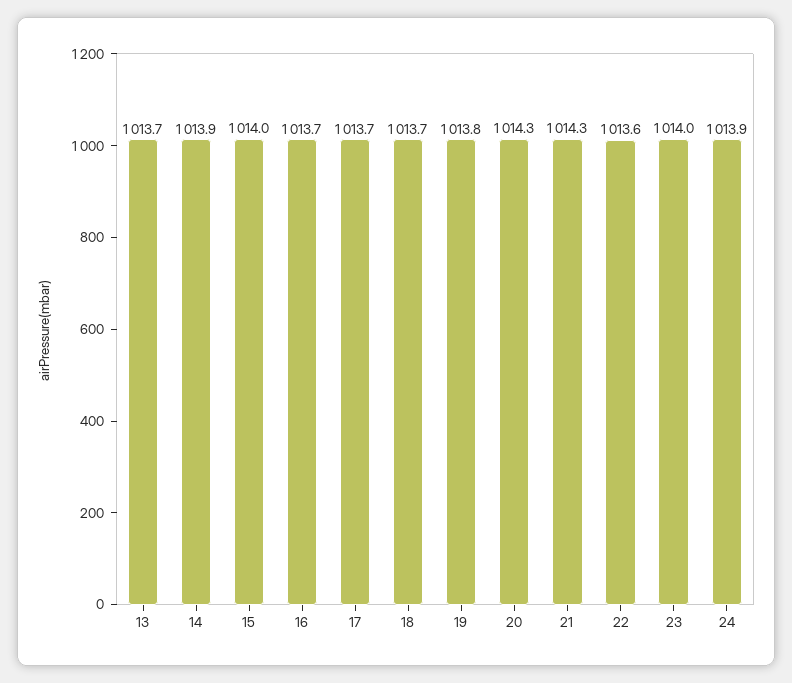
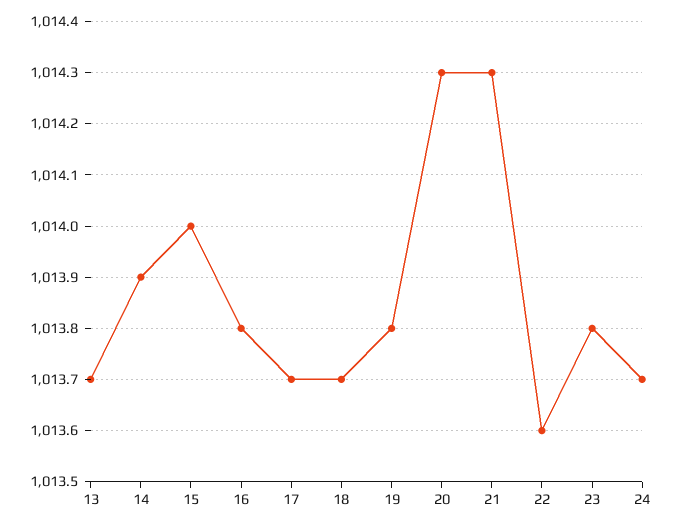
16: 1013.7 -> 1013.8
23: 1014 -> 1013.8
24: 1013.9 -> 1013.7

